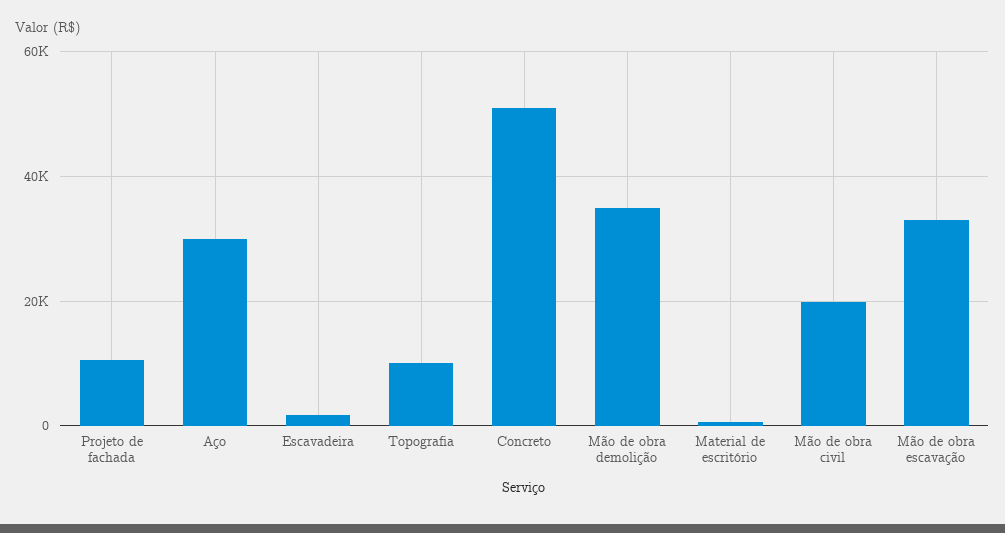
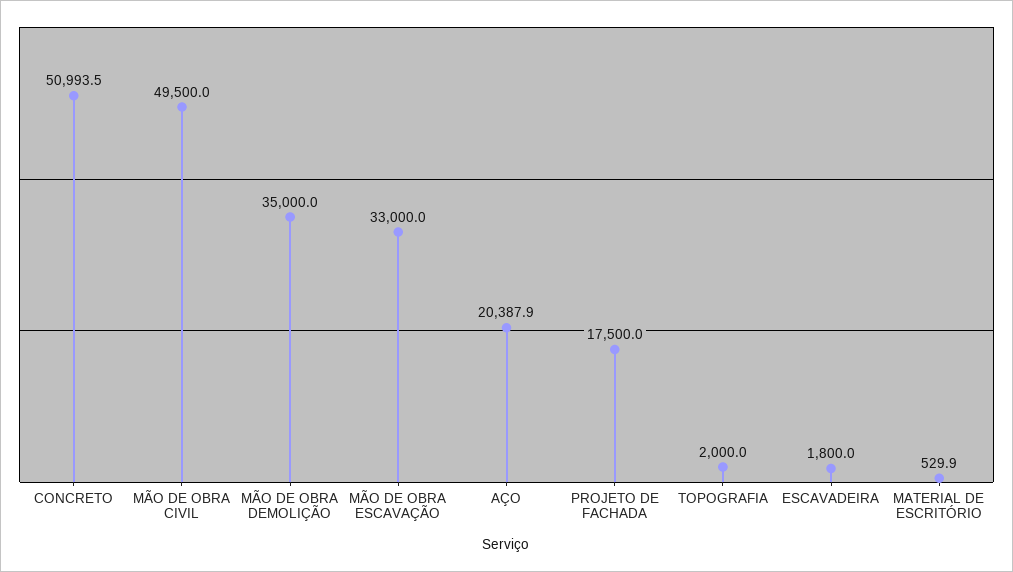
Projeto de fachada: 10000 -> 17500
Aço: 30000 -> 20387.9
Topografia: 10000 -> 2000
Mão de obra civil: 20000 -> 49500

